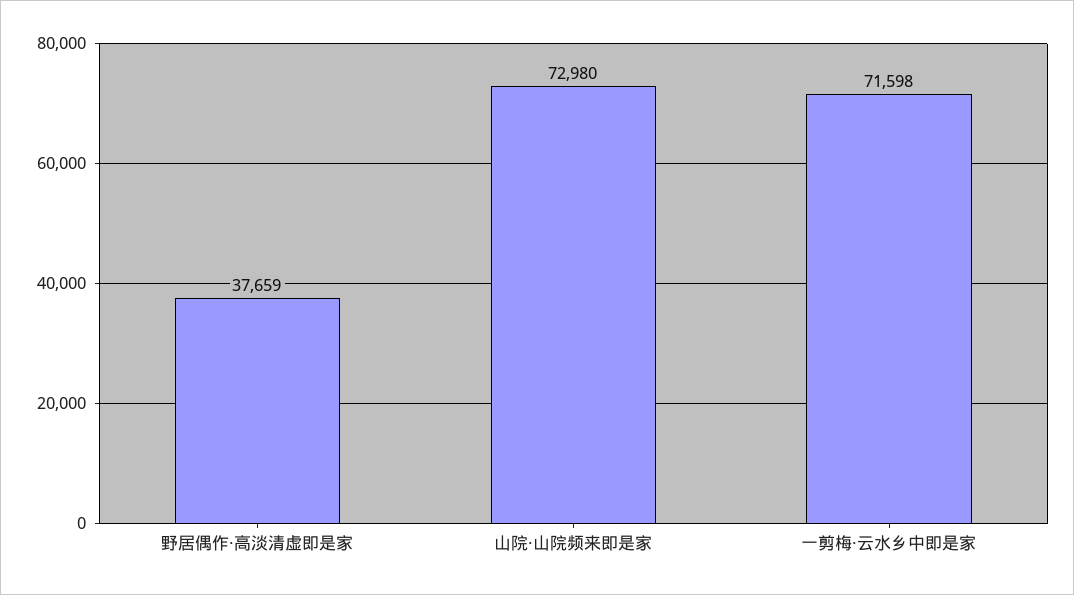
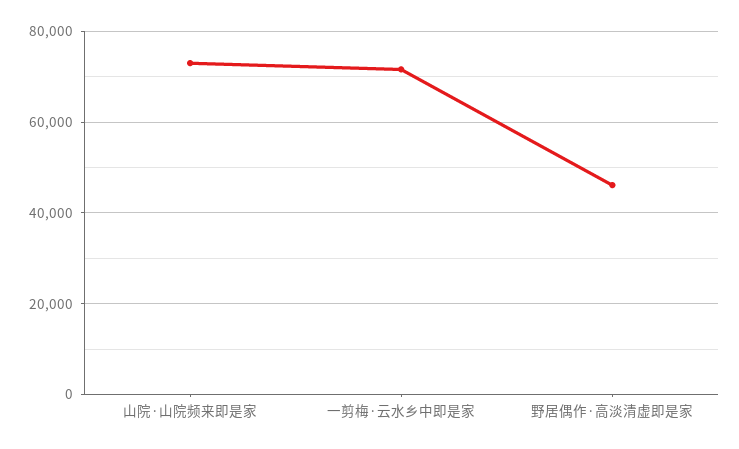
野居偶作·高淡清虚即是家: 37659 -> 46000

